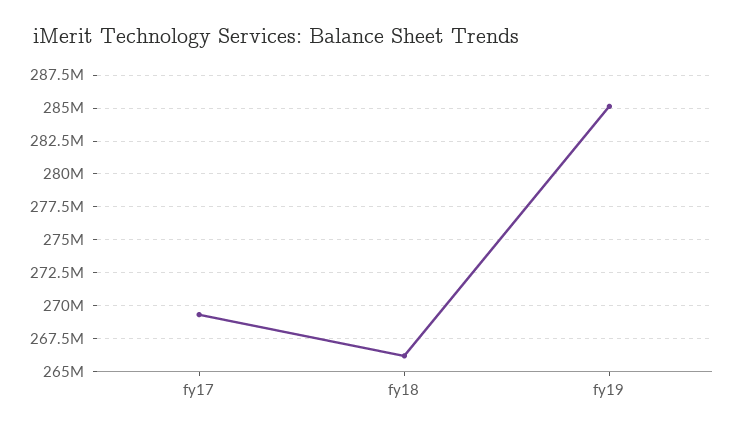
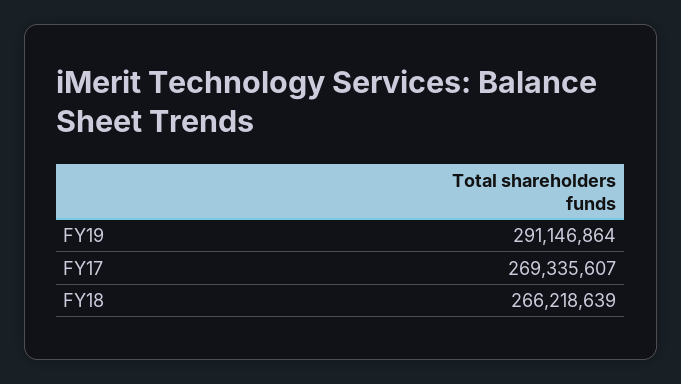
fy19: 285000000 -> 291146864

